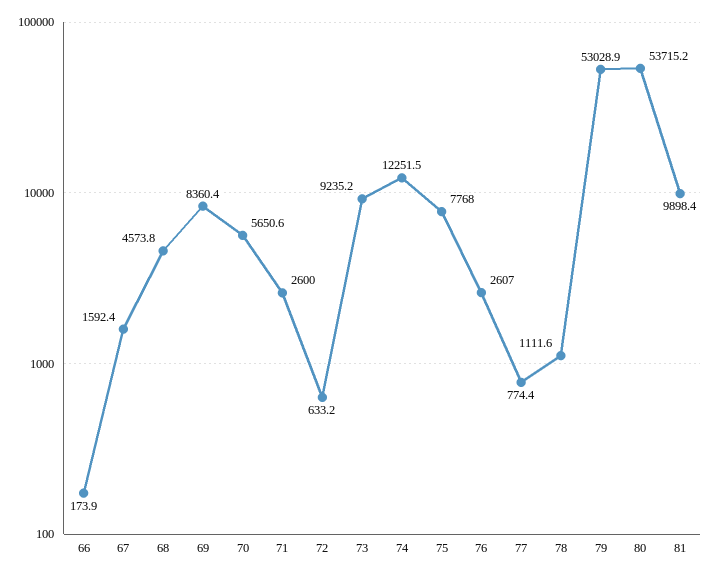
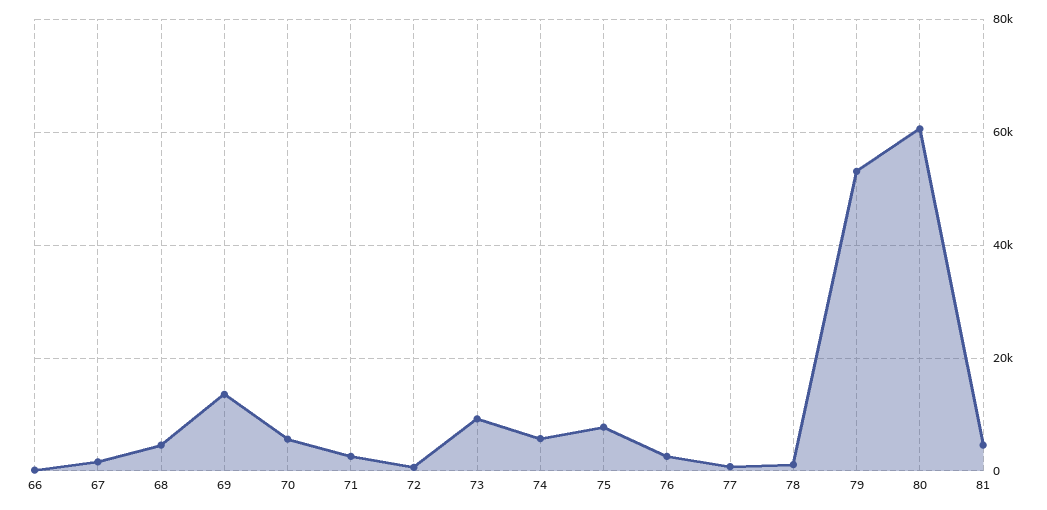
69: 8360.4 -> 14000
74: 12251.5 -> 6000
80: 53715.2 -> 60000
81: 9898.4 -> 4000

